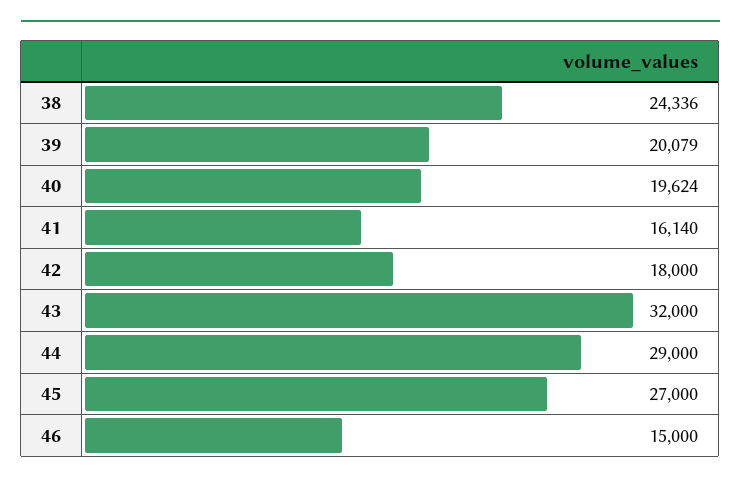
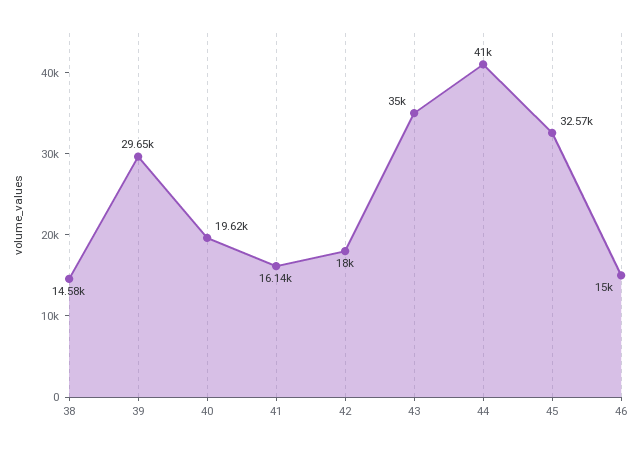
38: 24336 -> 14580
39: 20079 -> 29650
43: 32000 -> 35000
44: 29000 -> 41000
45: 27000 -> 32570

